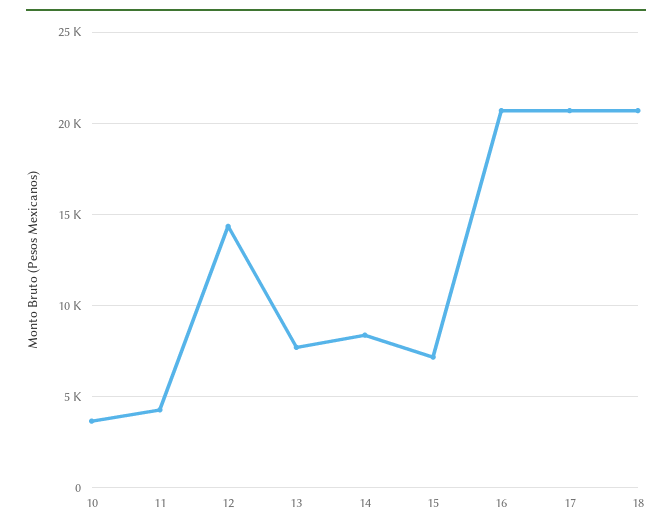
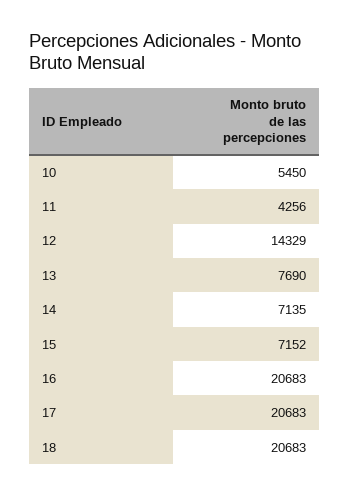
10: 3500 -> 5450
14: 8500 -> 7135

